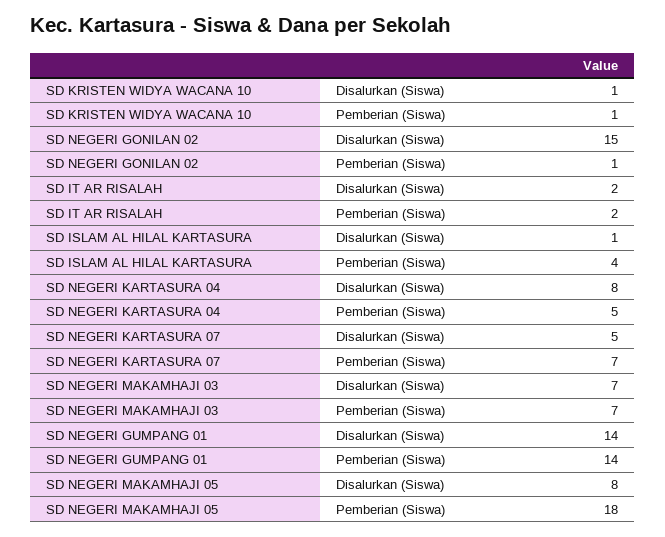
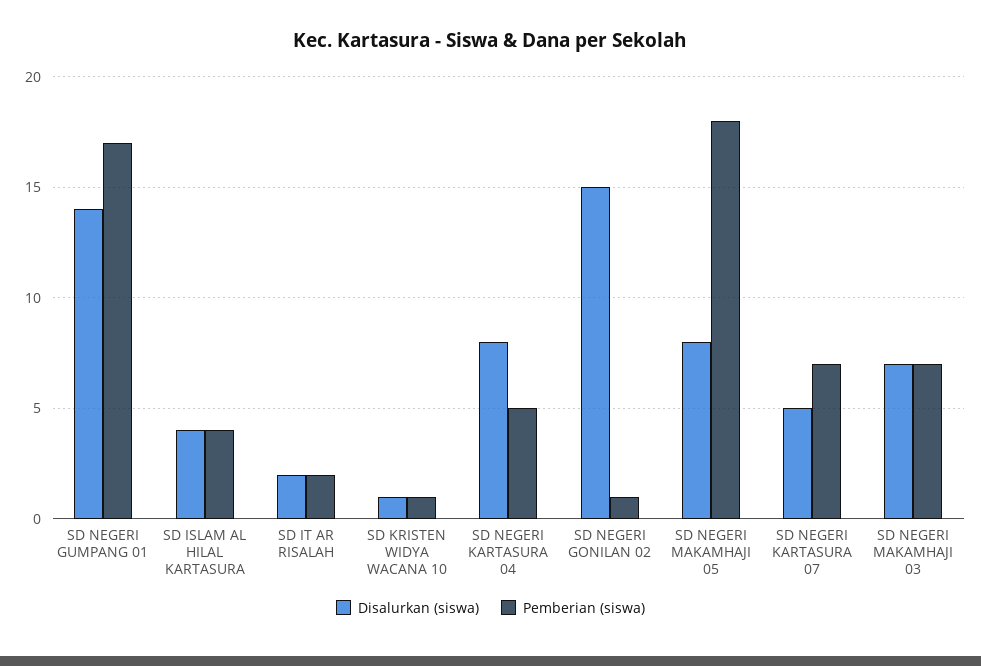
Disalurkan (Siswa), SD ISLAM AL HILAL KARTASURA: 1 -> 4
Pemberian (Siswa), SD NEGERI GUMPANG 01: 14 -> 17

